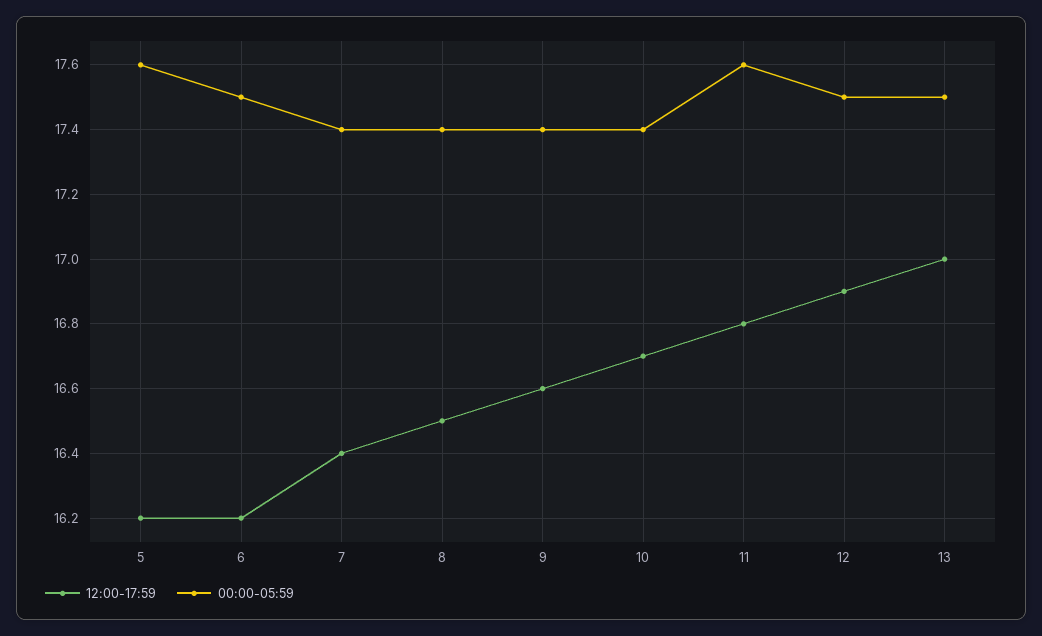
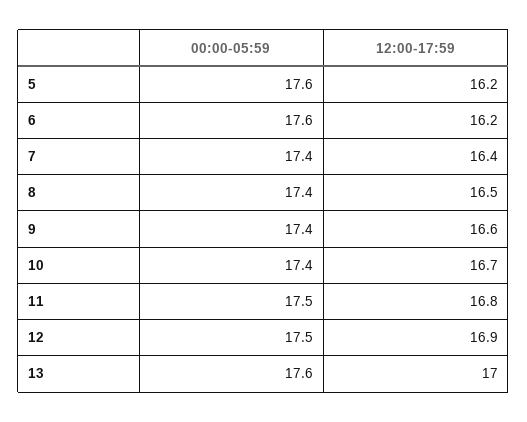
00:00-05:59, 6: 17.5 -> 17.6
00:00-05:59, 11: 17.6 -> 17.5
00:00-05:59, 13: 17.5 -> 17.6

